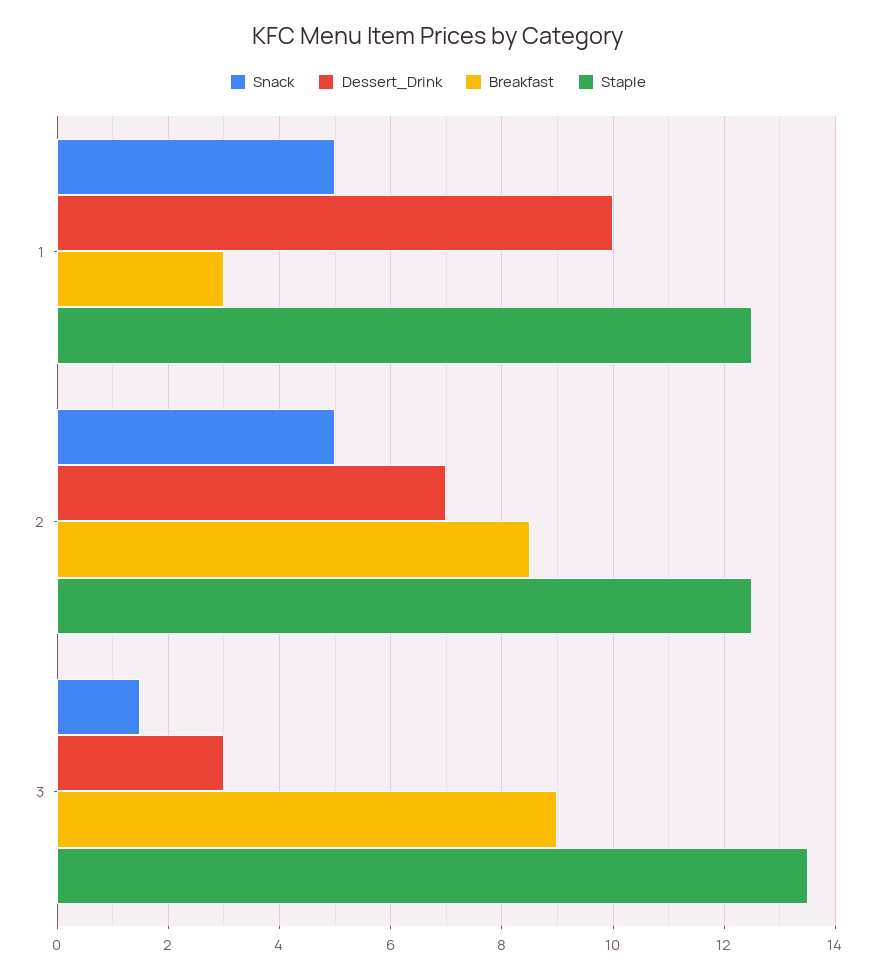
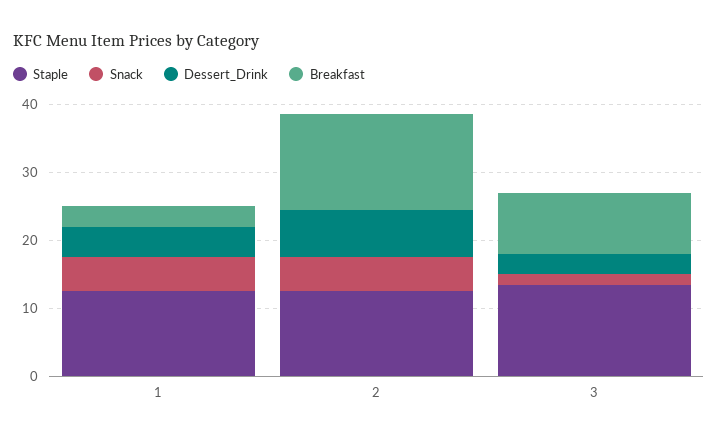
Dessert_Drink, 1: 10 -> 4
Breakfast, 2: 8.5 -> 14

